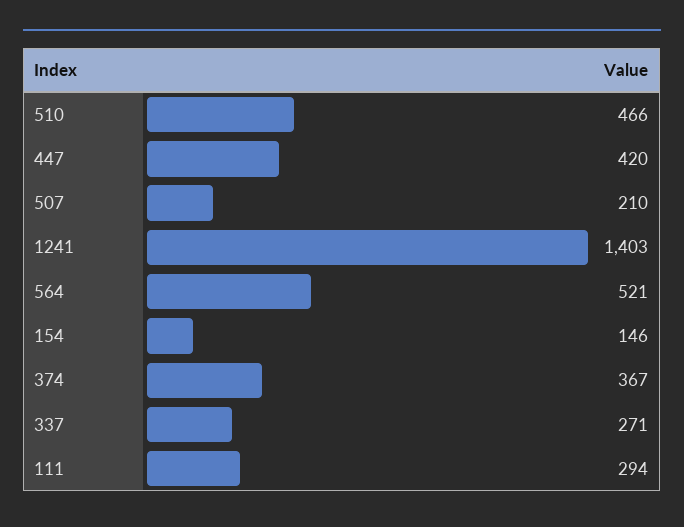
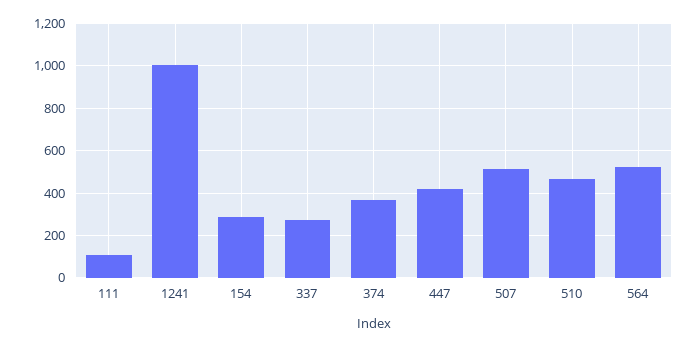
507: 210 -> 500
1241: 1403 -> 1000
154: 146 -> 300
111: 294 -> 100

